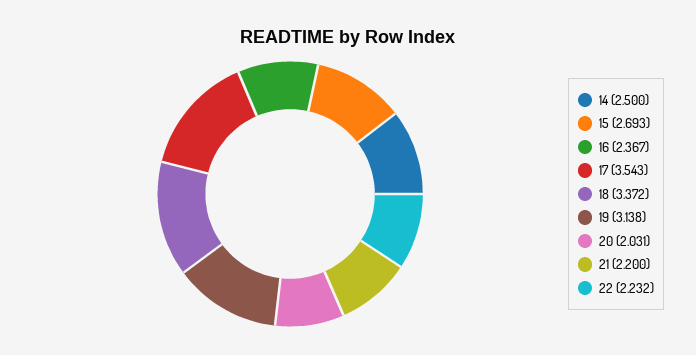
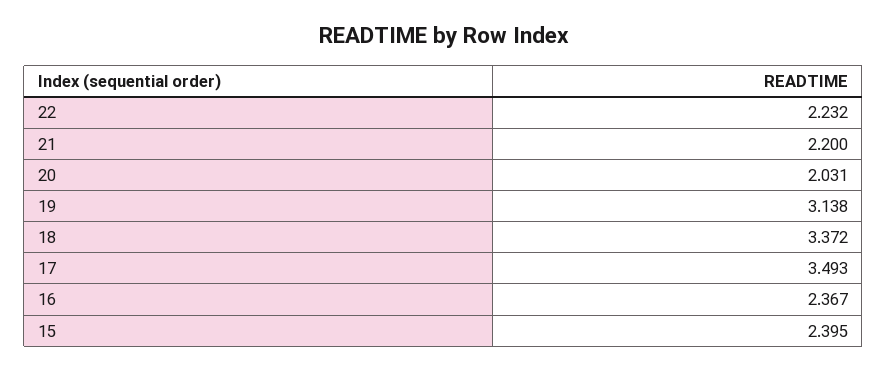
14: 2.5 -> none
15: 2.693 -> 2.395
17: 3.543 -> 3.493

